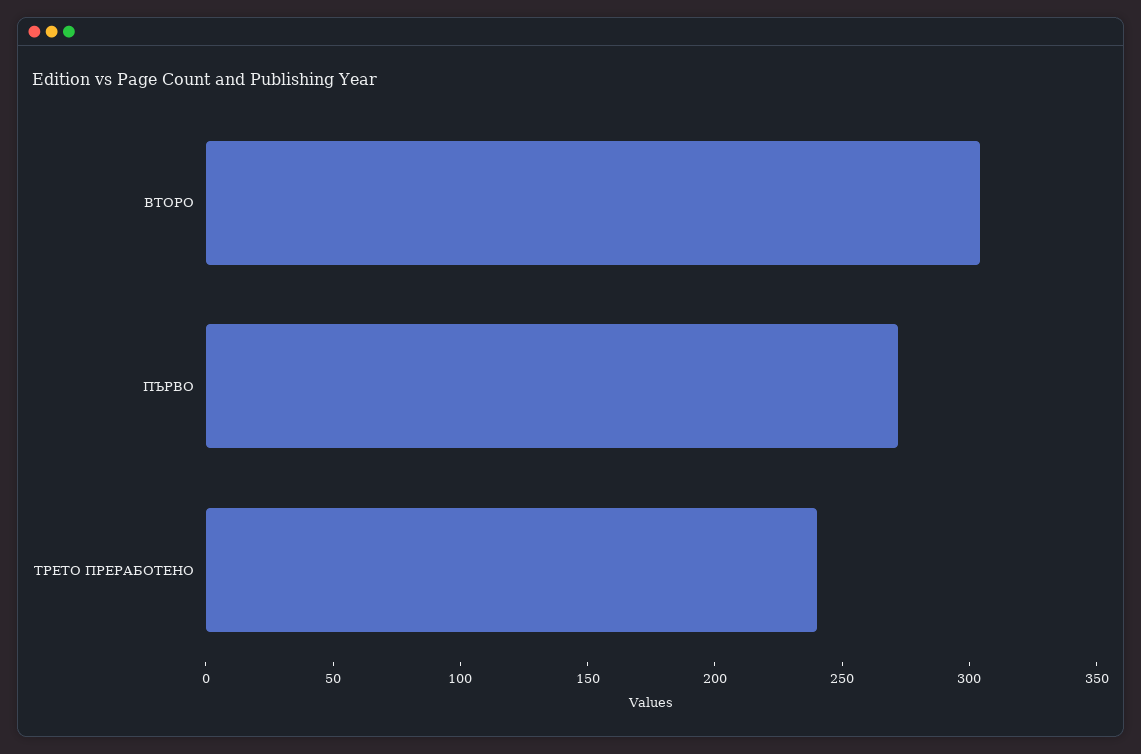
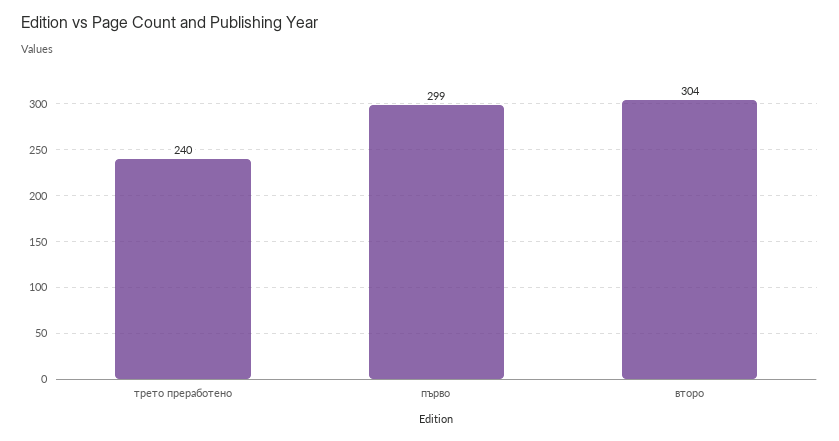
ПЪРВО: 270 -> 299

